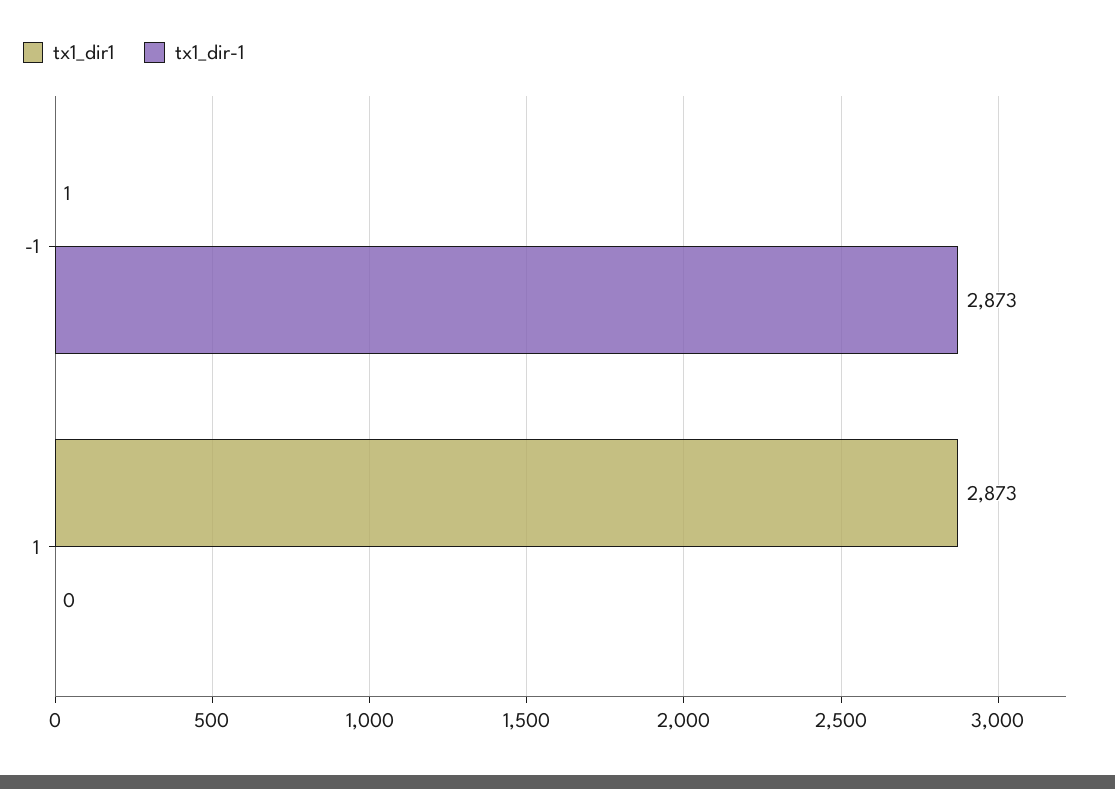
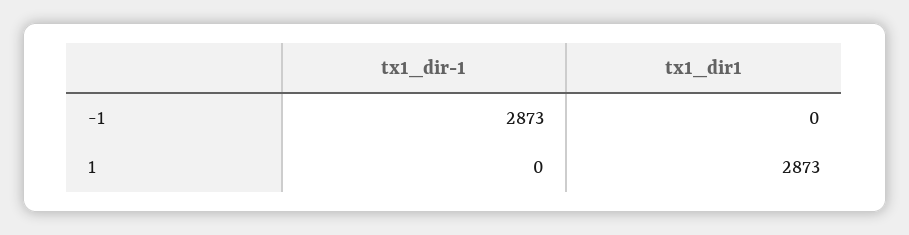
tx1_dir1, -1: 1 -> 0

